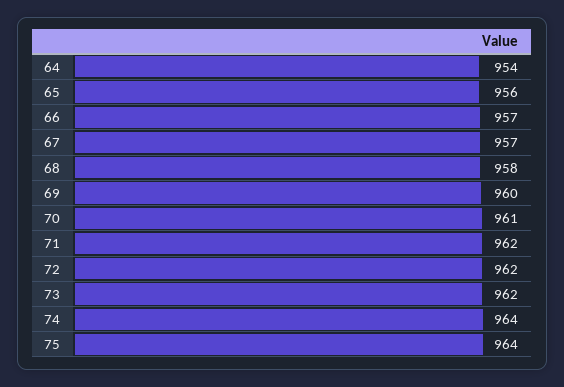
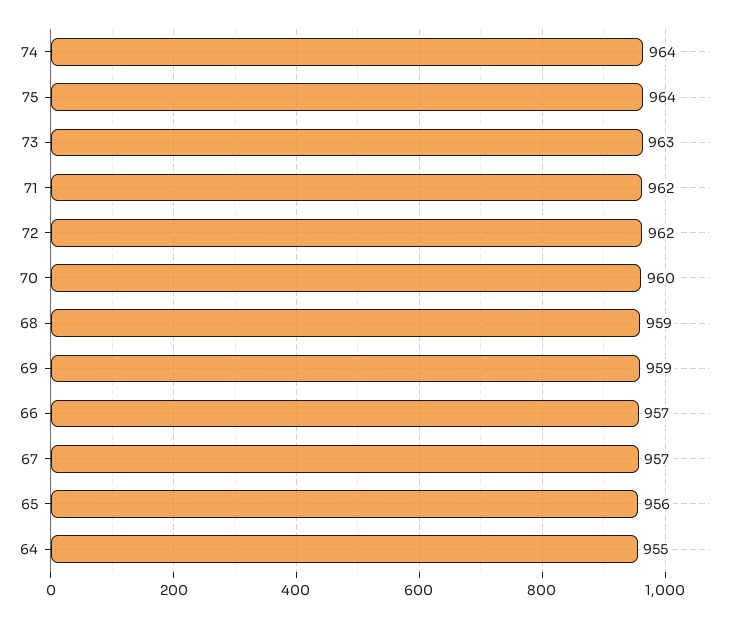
64: 954 -> 955
68: 958 -> 959
69: 960 -> 959
70: 961 -> 960
73: 962 -> 963

